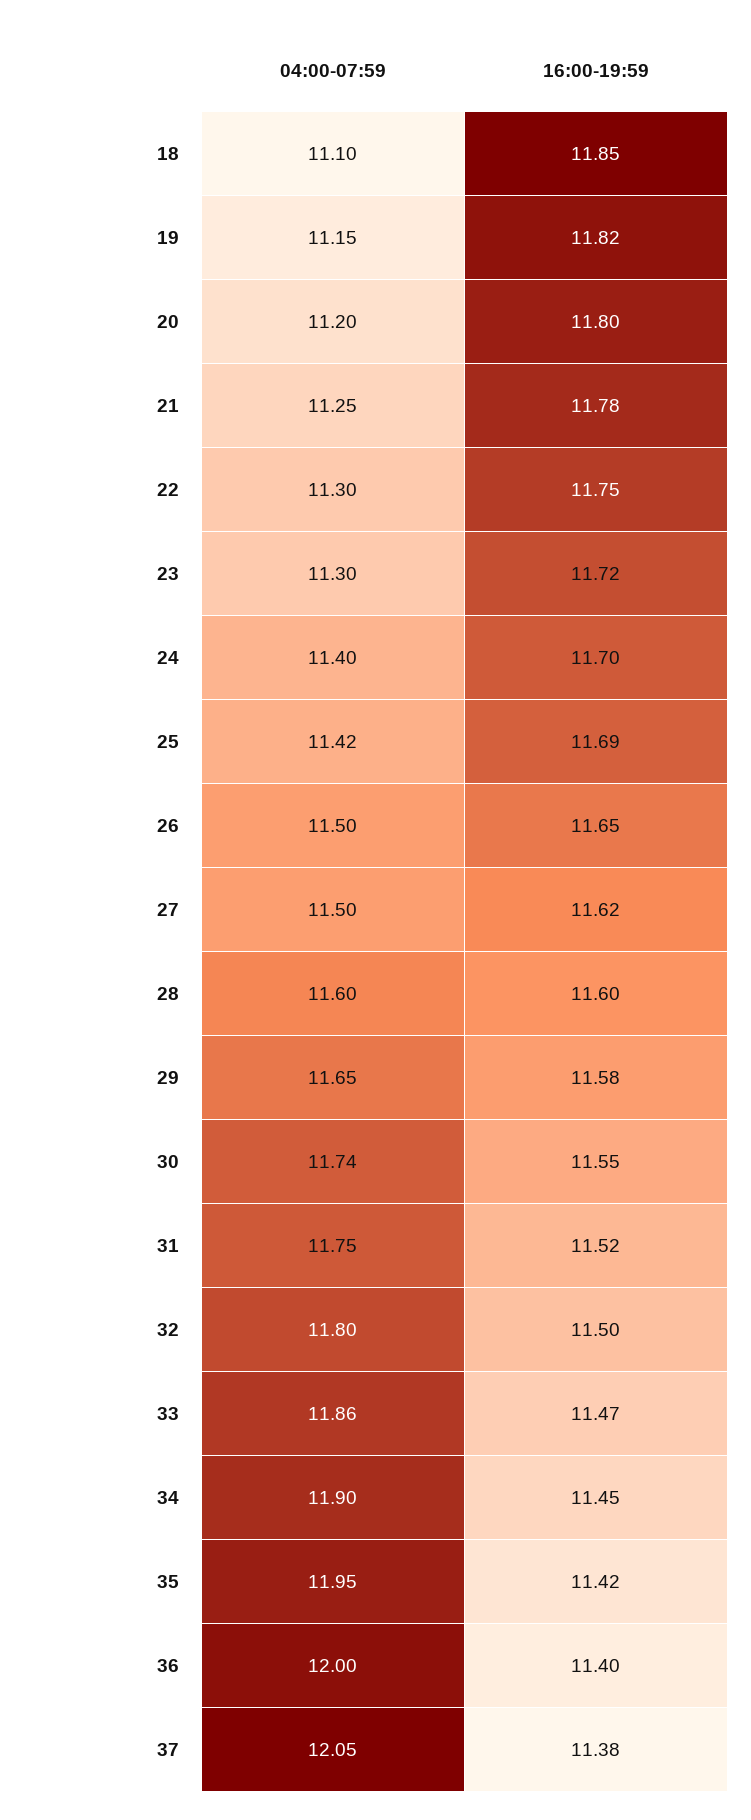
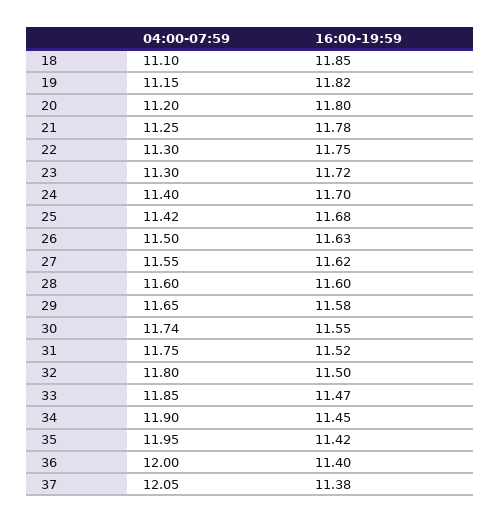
16:00-19:59, 25: 11.69 -> 11.68
16:00-19:59, 26: 11.65 -> 11.63
04:00-07:59, 27: 11.5 -> 11.55
04:00-07:59, 33: 11.86 -> 11.85

